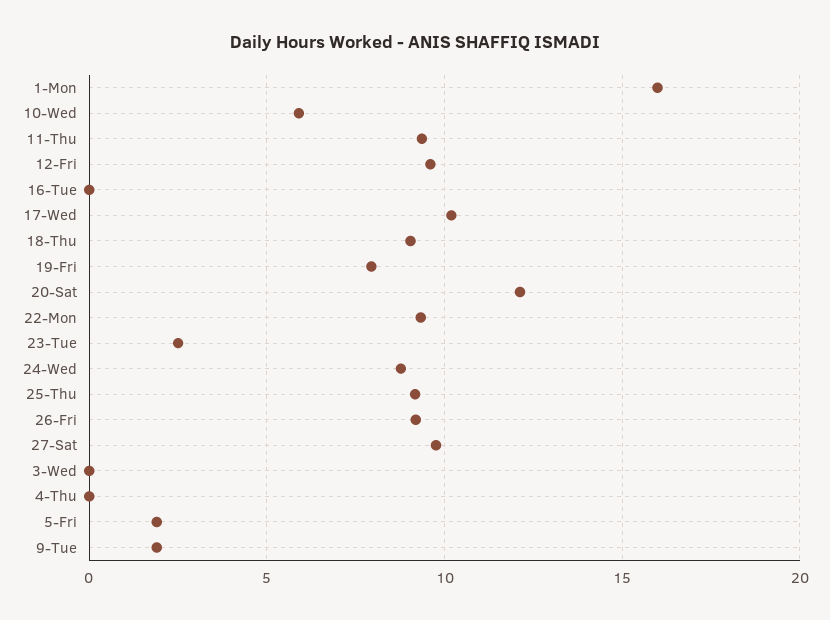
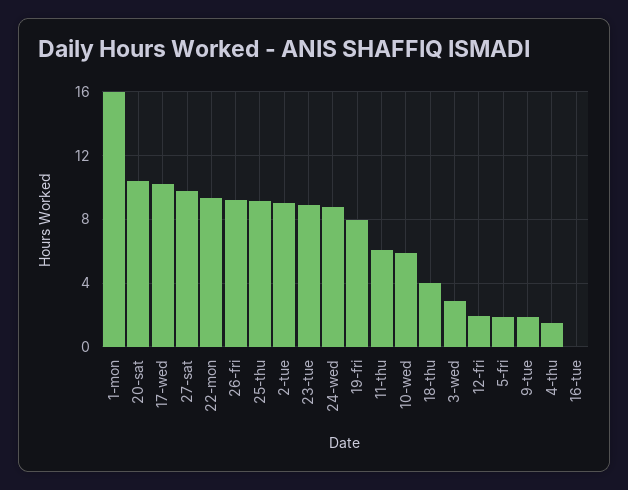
11-Thu: 9.5 -> 6
12-Fri: 9.5 -> 2
18-Thu: 9 -> 4
20-Sat: 12 -> 10.5
23-Tue: 2.5 -> 9
3-Wed: 0 -> 3
4-Thu: 0 -> 1.5
2-tue: none -> 9

